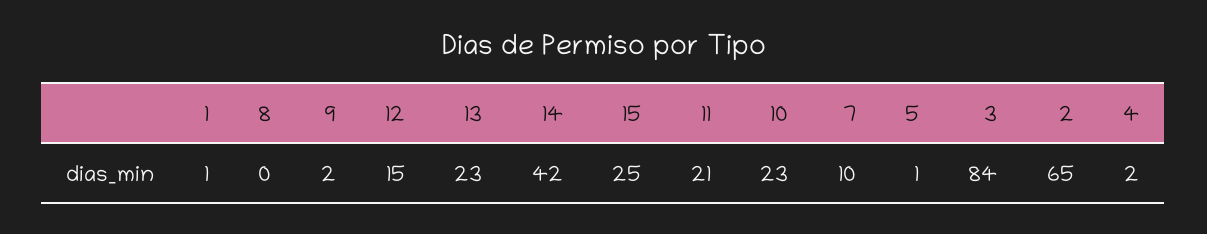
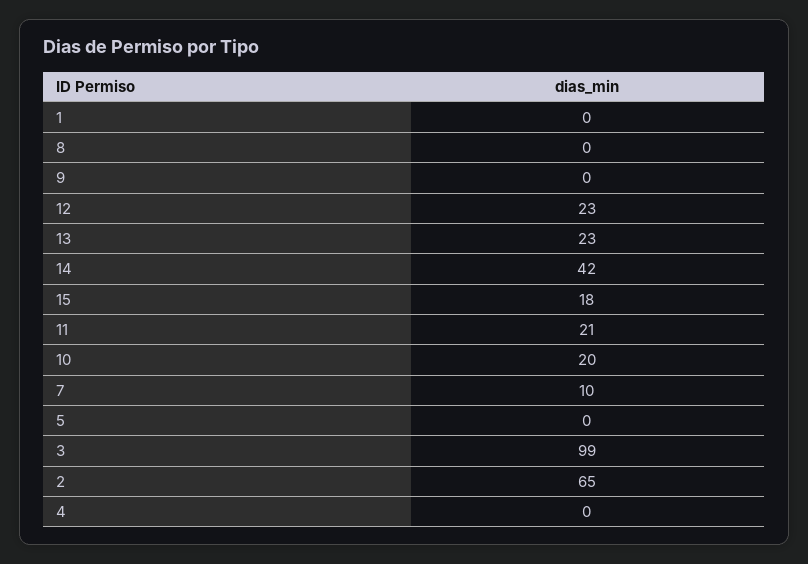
1: 1 -> 0
9: 2 -> 0
12: 15 -> 23
15: 25 -> 18
10: 23 -> 20
5: 1 -> 0
3: 84 -> 99
4: 2 -> 0

